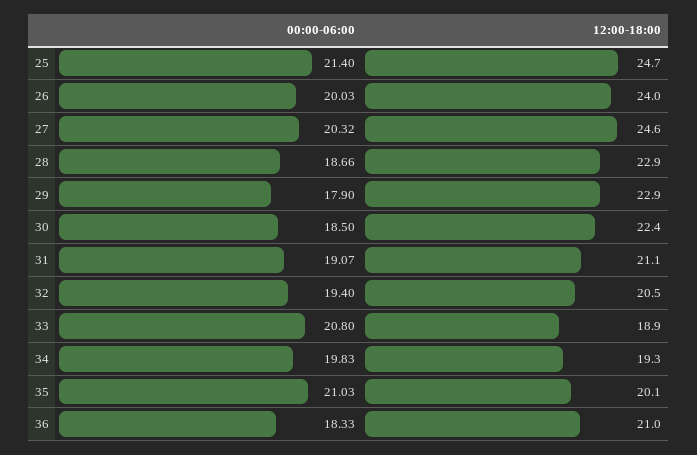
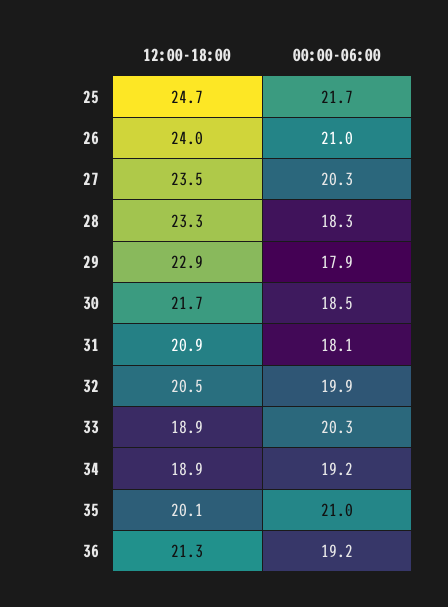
00:00-06:00, 25: 21.4 -> 21.7
00:00-06:00, 26: 20.03 -> 21
12:00-18:00, 27: 24.6 -> 23.5
00:00-06:00, 28: 18.66 -> 18.3
12:00-18:00, 28: 22.9 -> 23.3
12:00-18:00, 30: 22.4 -> 21.7
00:00-06:00, 31: 19.07 -> 18.1
12:00-18:00, 31: 21.1 -> 20.9
00:00-06:00, 32: 19.4 -> 19.9
00:00-06:00, 33: 20.8 -> 20.3
00:00-06:00, 34: 19.83 -> 19.2
12:00-18:00, 34: 19.3 -> 18.9
00:00-06:00, 36: 18.33 -> 19.2
12:00-18:00, 36: 21 -> 21.3

